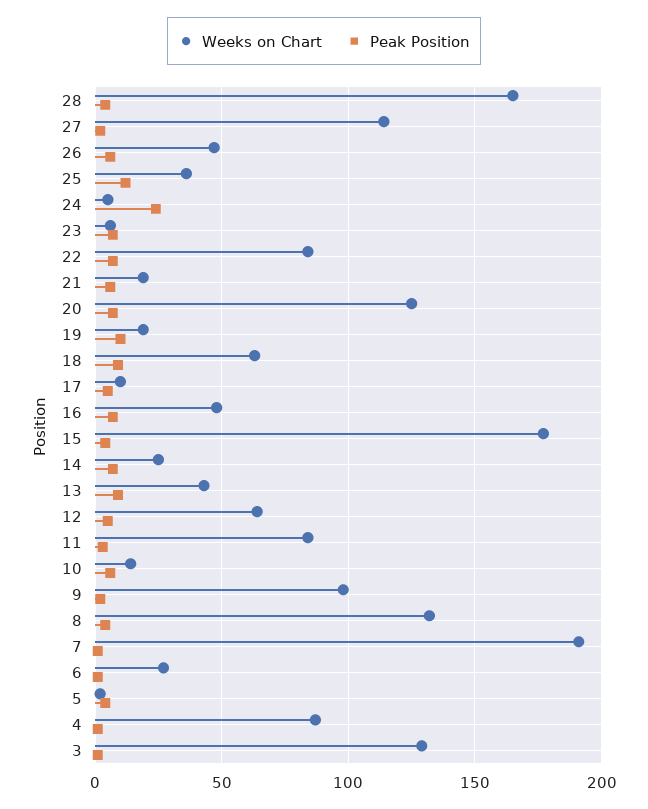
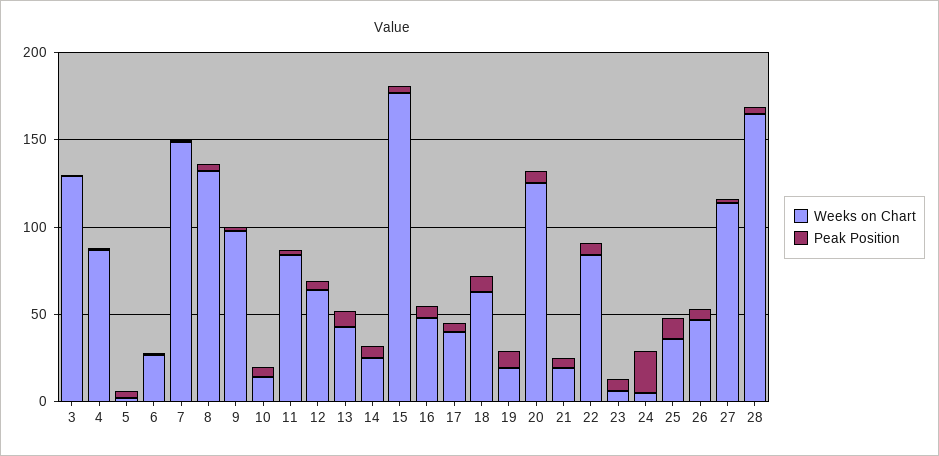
Weeks on Chart, 17: 10 -> 40
Weeks on Chart, 7: 190 -> 150

